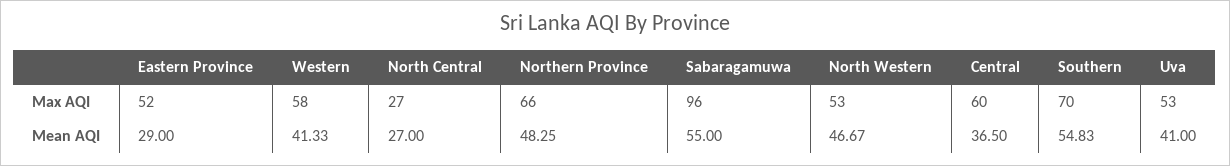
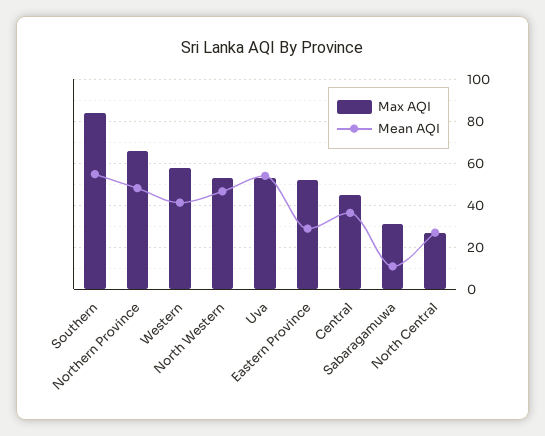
Max AQI, Sabaragamuwa: 96 -> 30
Max AQI, Central: 60 -> 45
Max AQI, Southern: 70 -> 85
Mean AQI, Sabaragamuwa: 55 -> 10
Mean AQI, Uva: 41 -> 55

